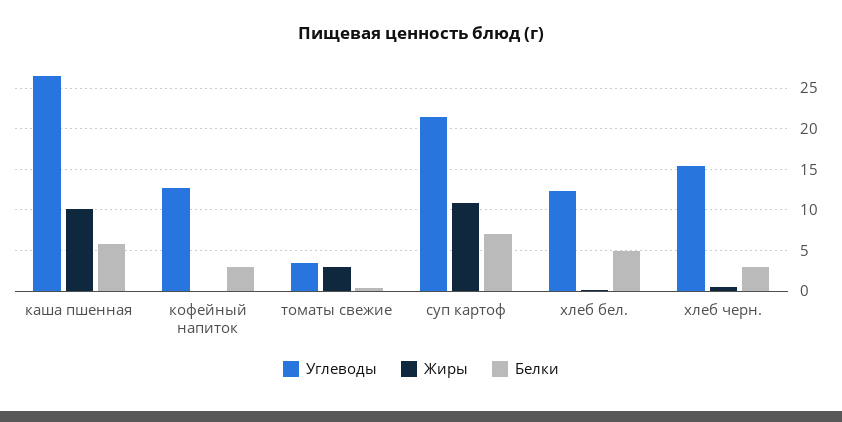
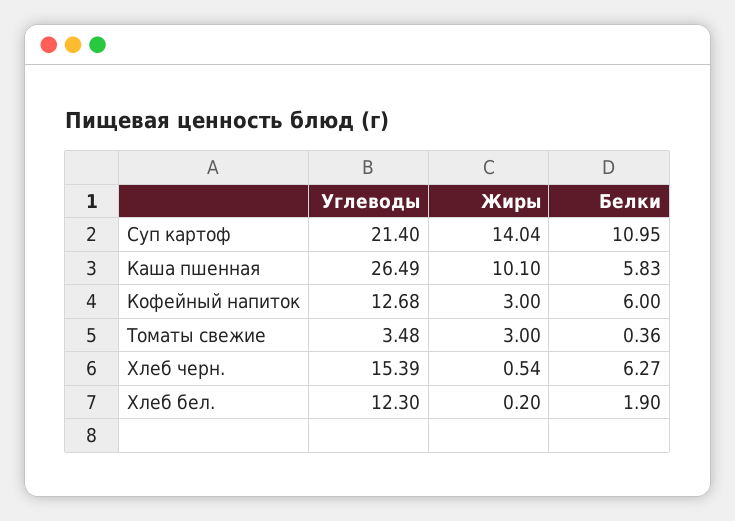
Жиры, кофейный напиток: 0 -> 3
Белки, кофейный напиток: 3 -> 6
Жиры, суп картоф: 11 -> 14.04
Белки, суп картоф: 7 -> 10.95
Белки, хлеб бел.: 5 -> 1.9
Белки, хлеб черн.: 3 -> 6.27

